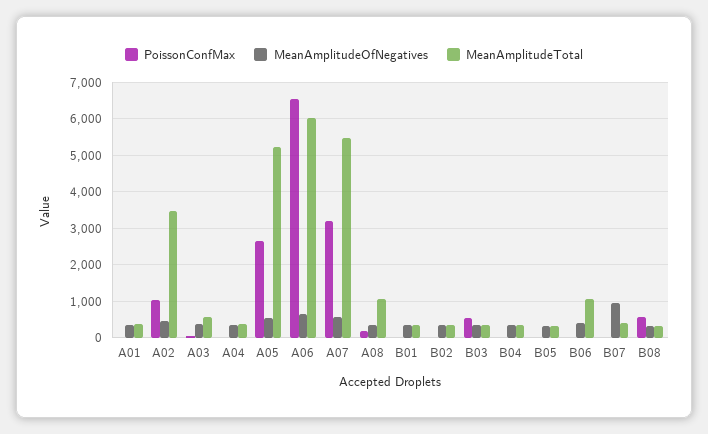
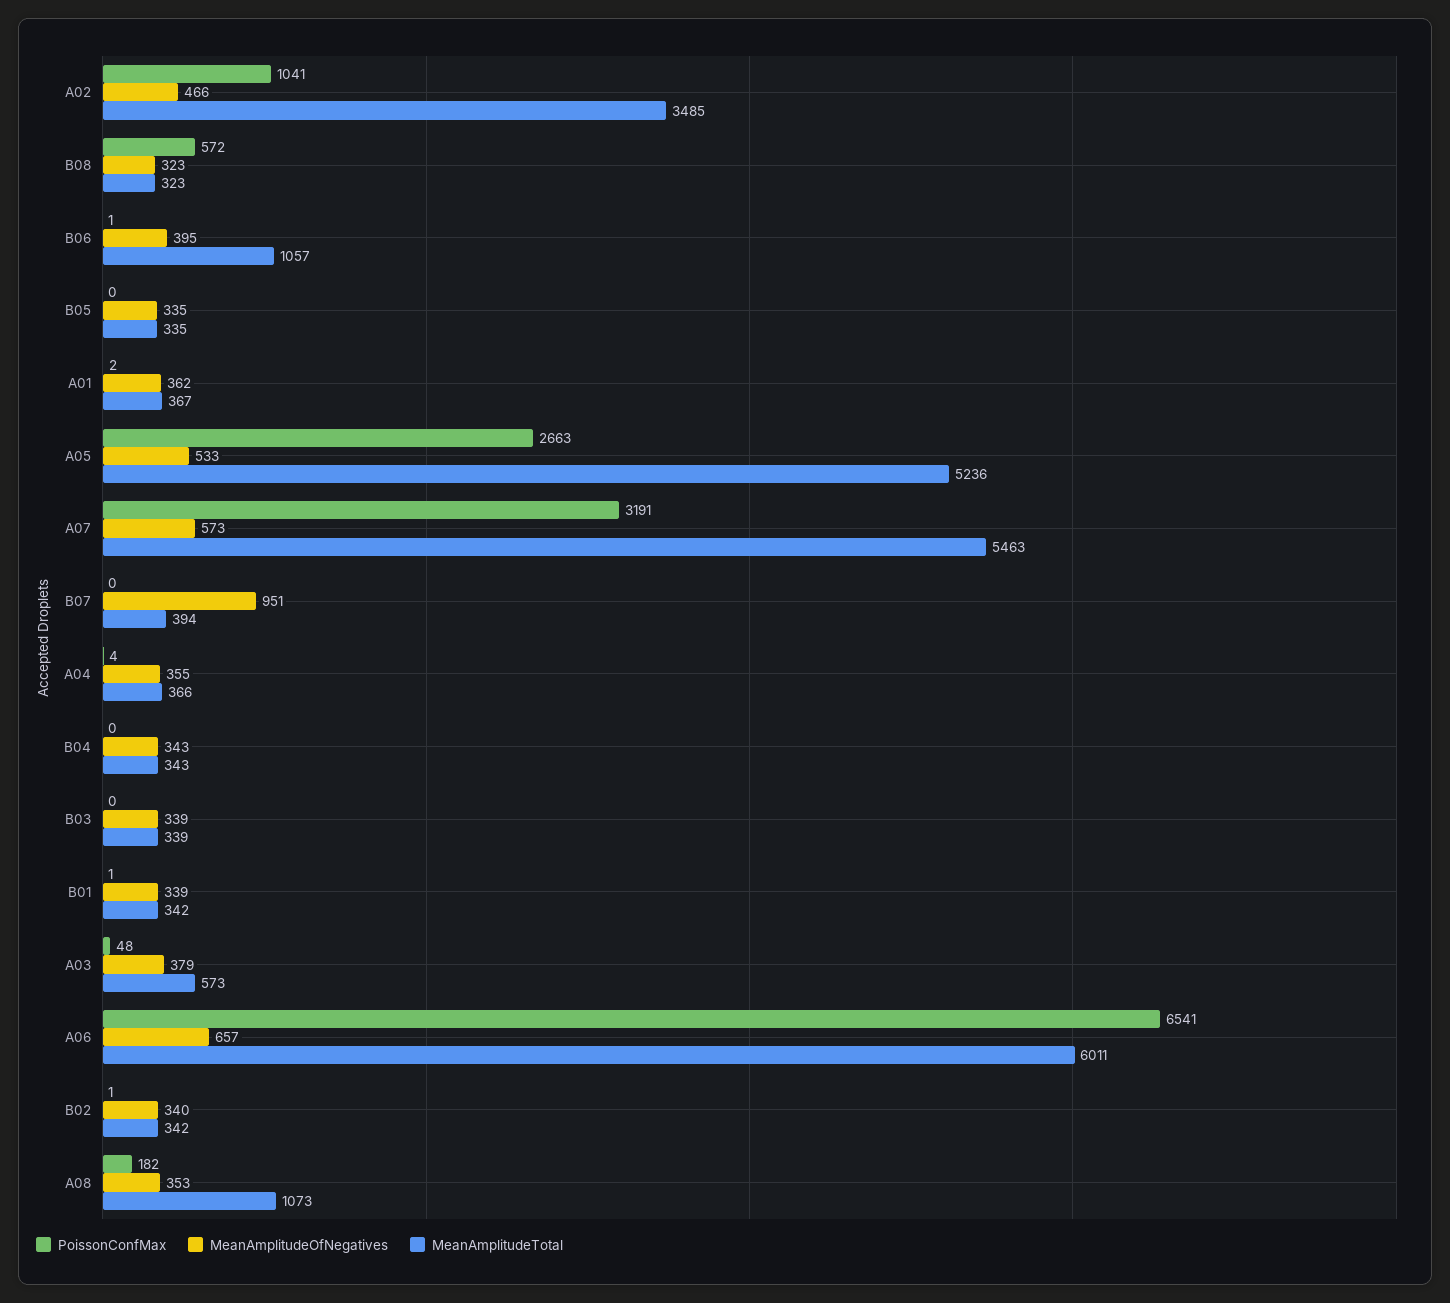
PoissonConfMax, B03: 600 -> 0

